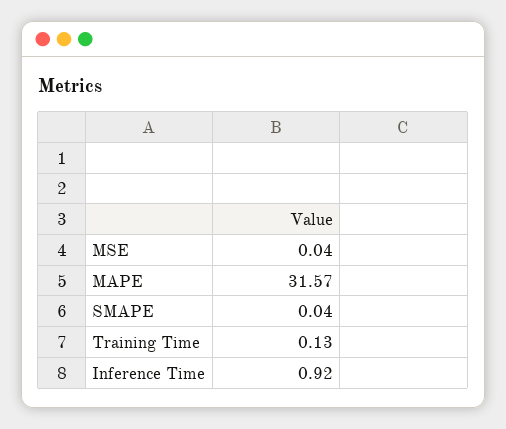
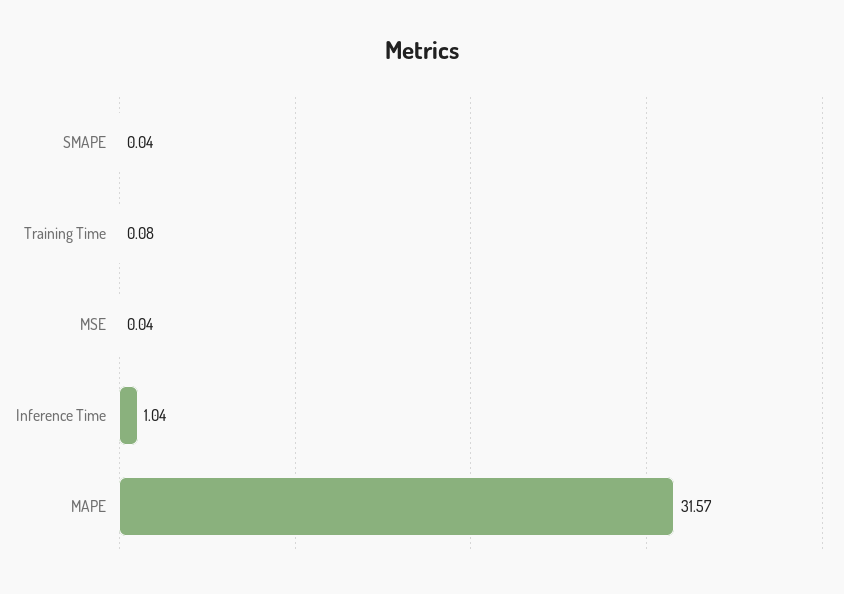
Training Time: 0.13 -> 0.08
Inference Time: 0.92 -> 1.04

